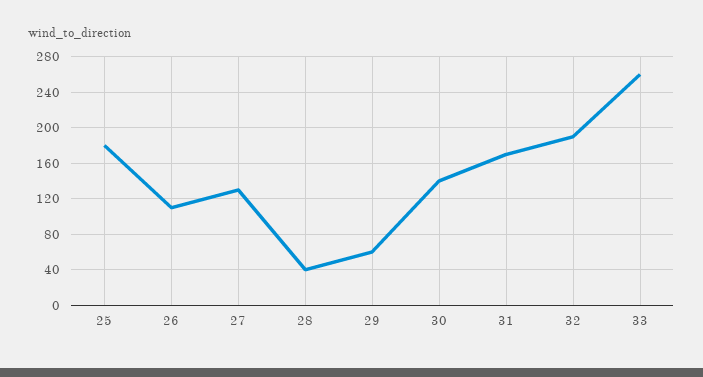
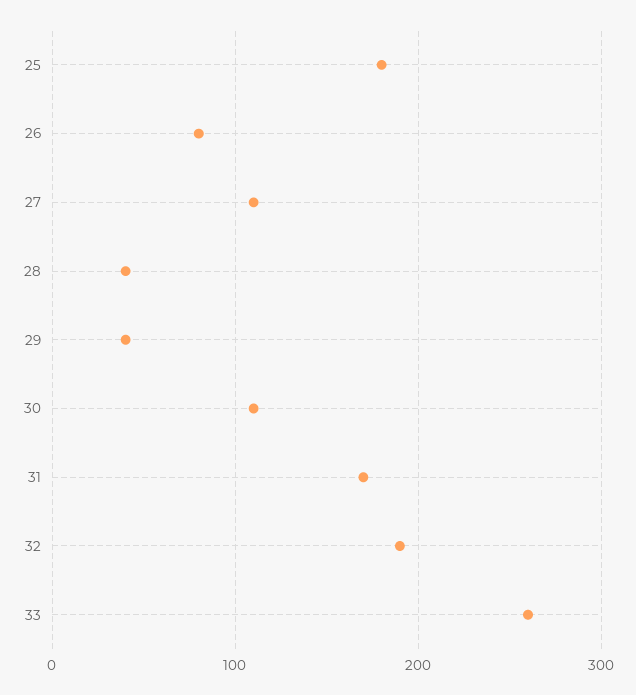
26: 110 -> 80
27: 130 -> 110
29: 60 -> 40
30: 140 -> 110

